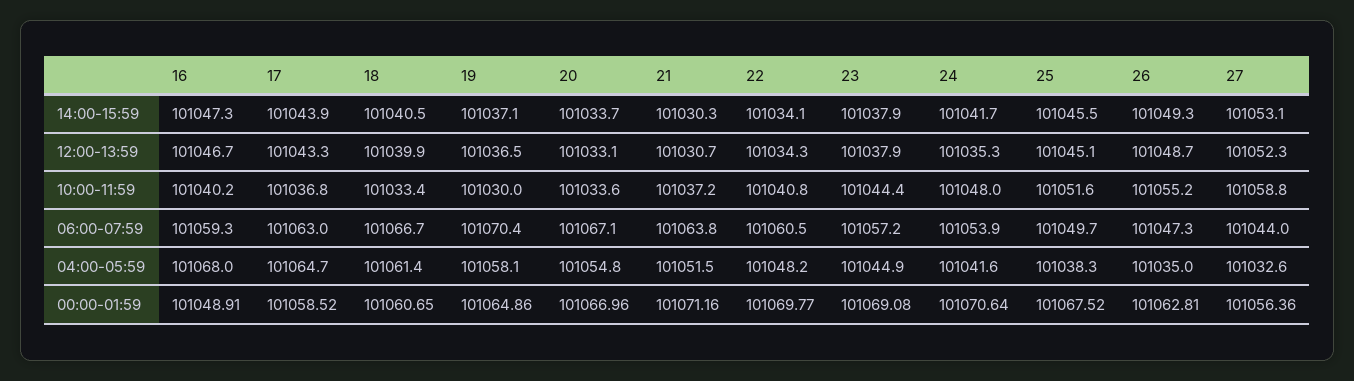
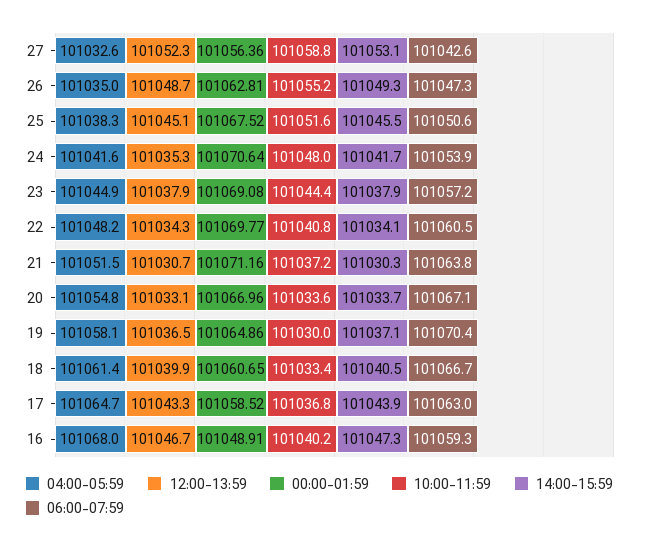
06:00-07:59, 25: 101049.7 -> 101050.6
06:00-07:59, 27: 101044 -> 101042.6

